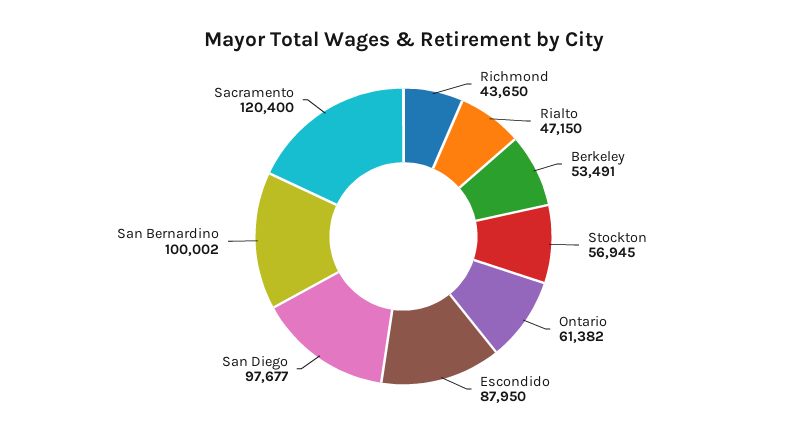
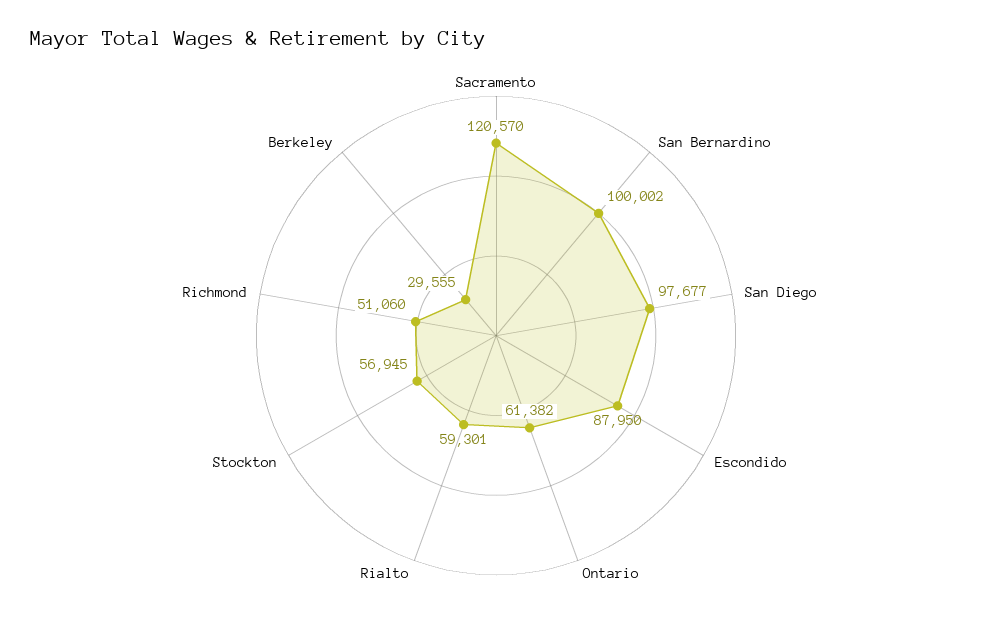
Richmond: 43650 -> 51060
Rialto: 47150 -> 59301
Berkeley: 53491 -> 29555
Sacramento: 120400 -> 120570

